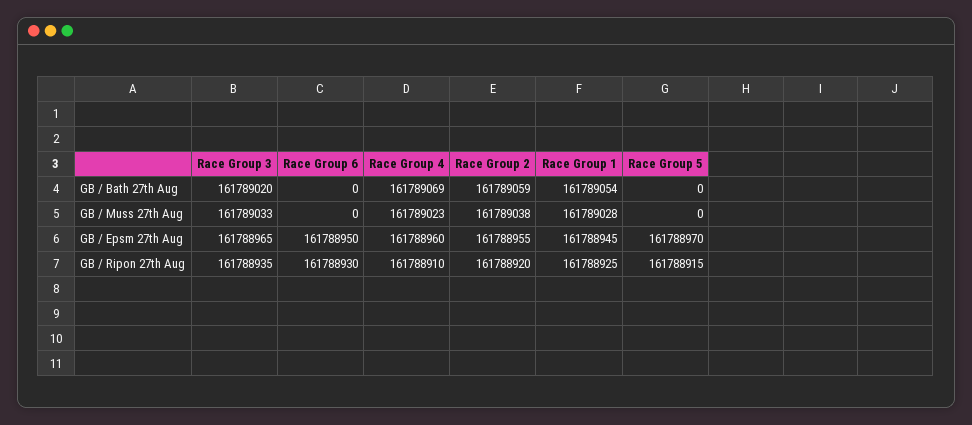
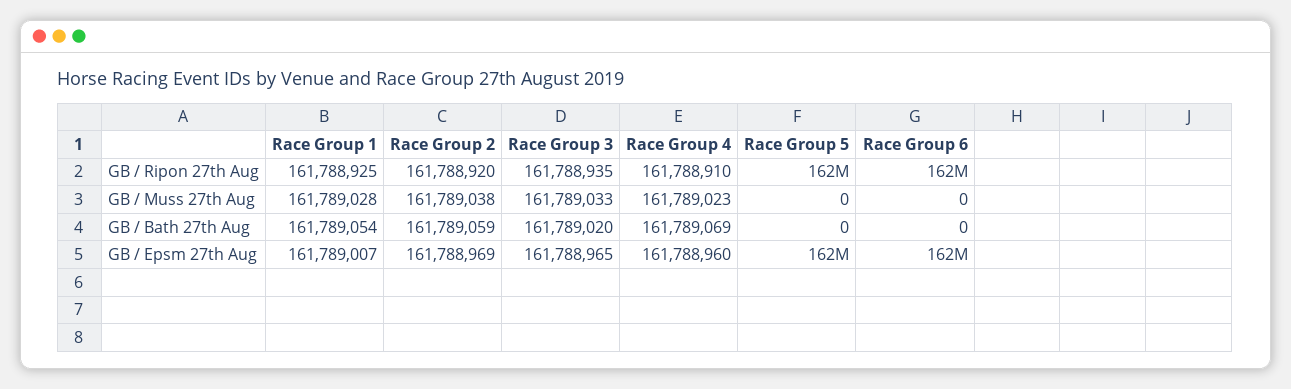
Race Group 2, GB / Epsm 27th Aug: 161788955 -> 161788969
Race Group 1, GB / Epsm 27th Aug: 161788945 -> 161789007

